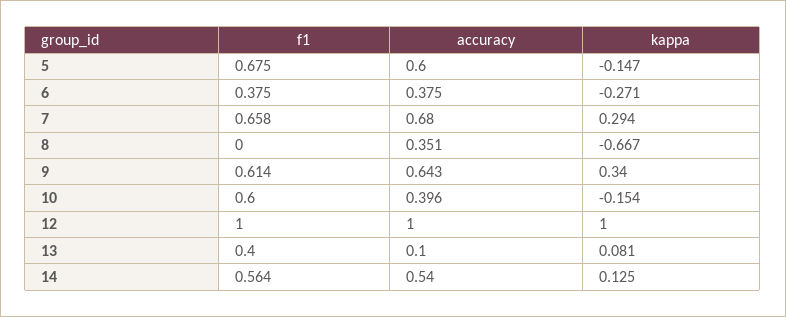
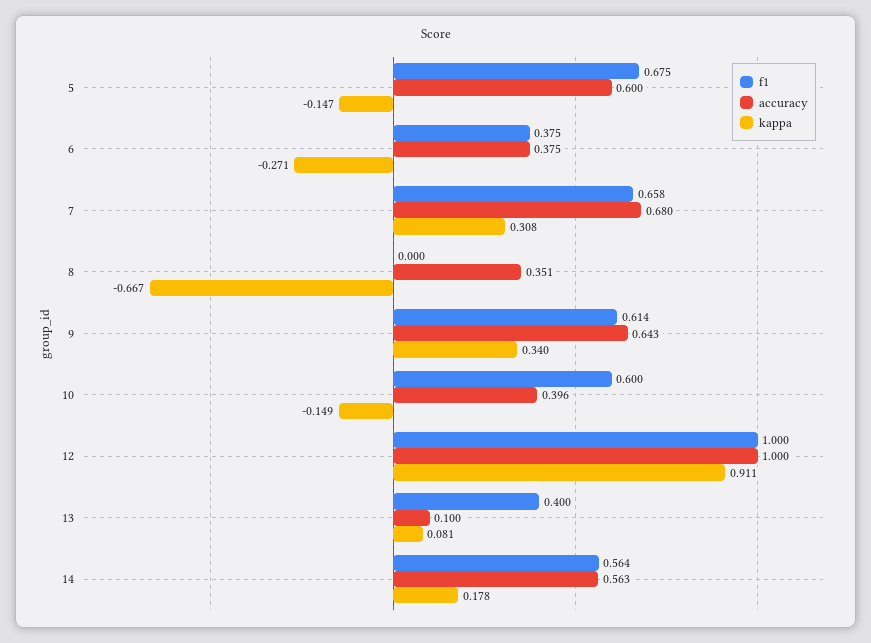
kappa, 7: 0.294 -> 0.308
kappa, 10: -0.154 -> -0.149
kappa, 12: 1 -> 0.911
accuracy, 14: 0.54 -> 0.563
kappa, 14: 0.125 -> 0.178

